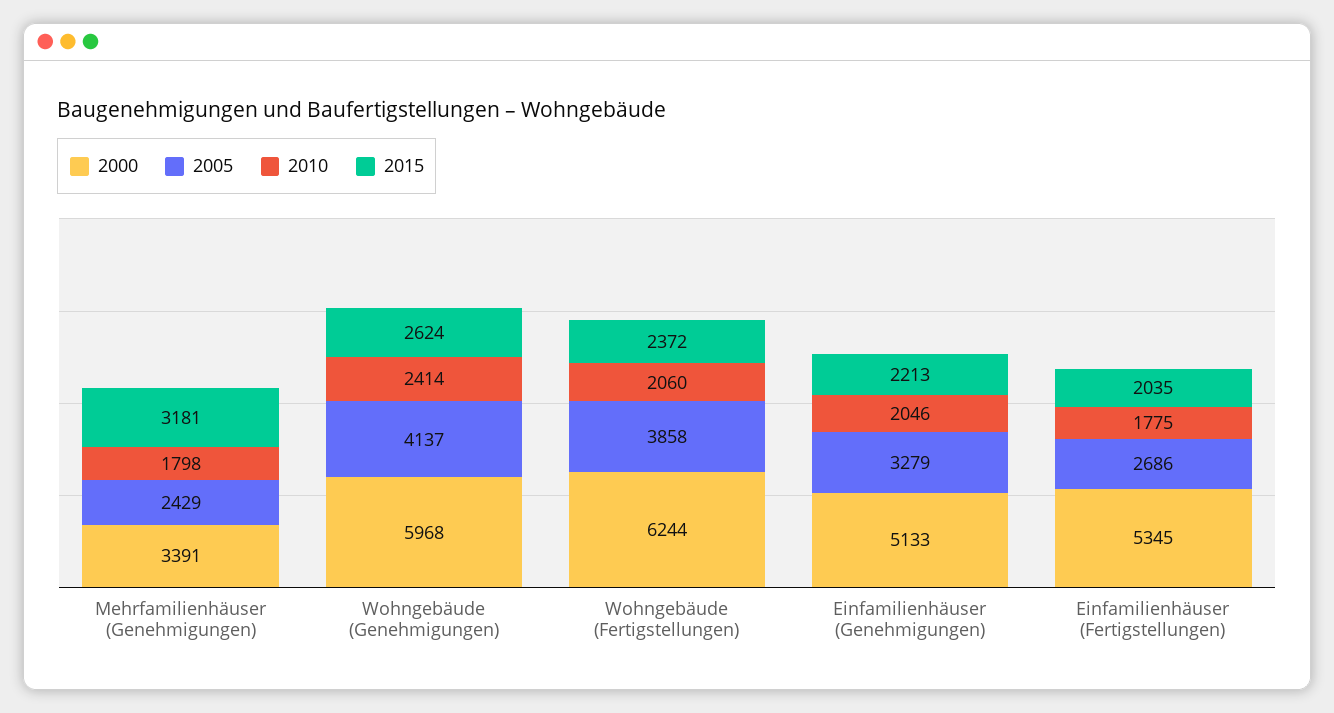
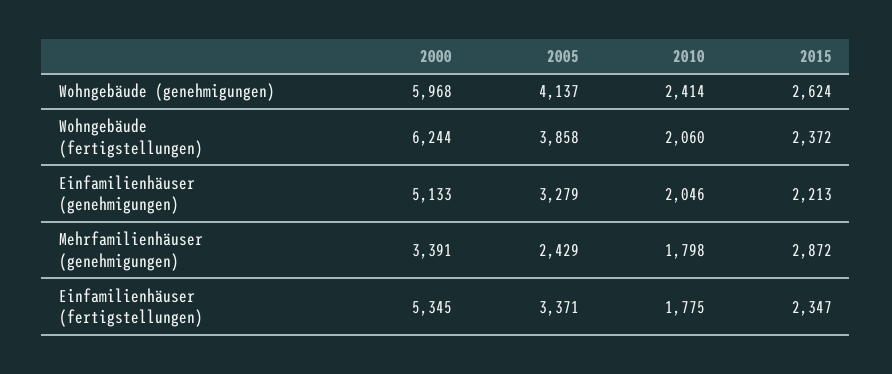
2015, Mehrfamilienhäuser (Genehmigungen): 3181 -> 2872
2005, Einfamilienhäuser (Fertigstellungen): 2686 -> 3371
2015, Einfamilienhäuser (Fertigstellungen): 2035 -> 2347

